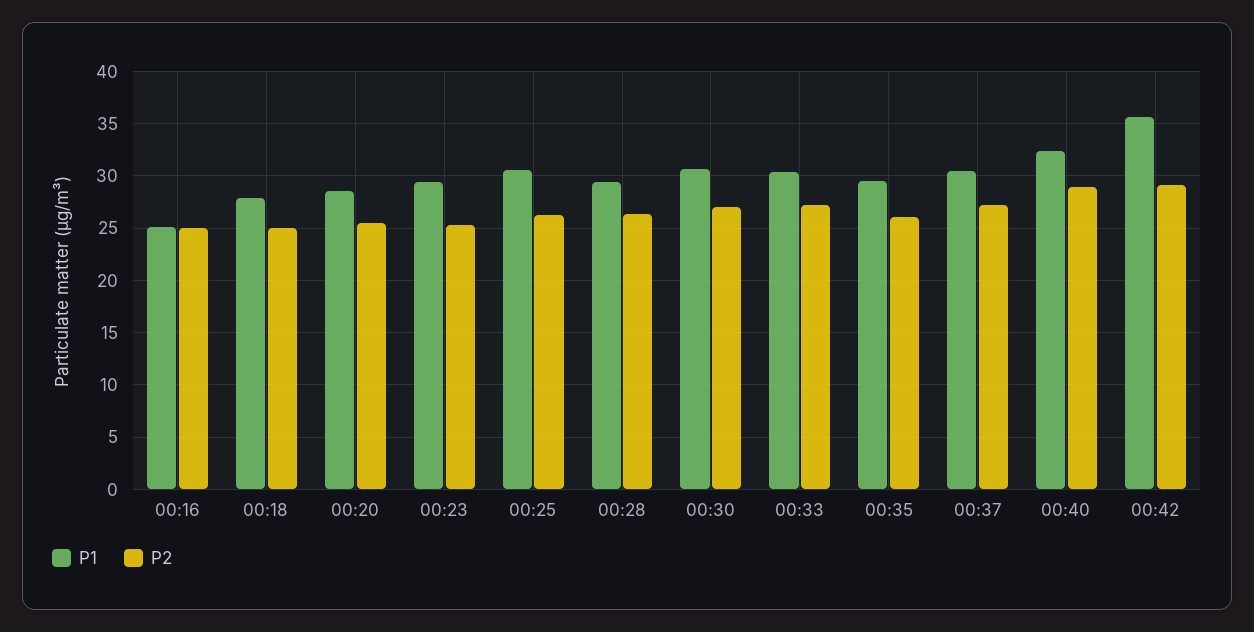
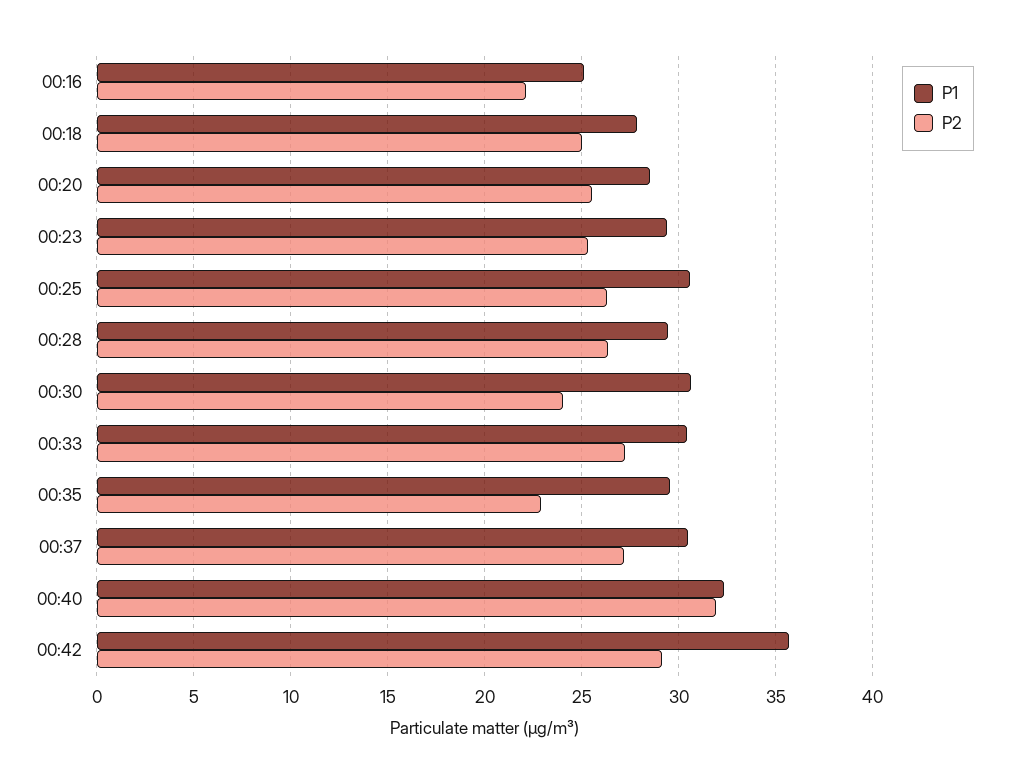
P2, 00:16: 25 -> 22
P2, 00:30: 27 -> 24
P2, 00:35: 26 -> 23
P2, 00:40: 29 -> 32

